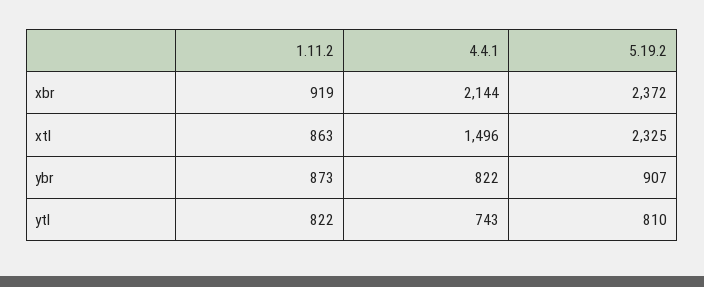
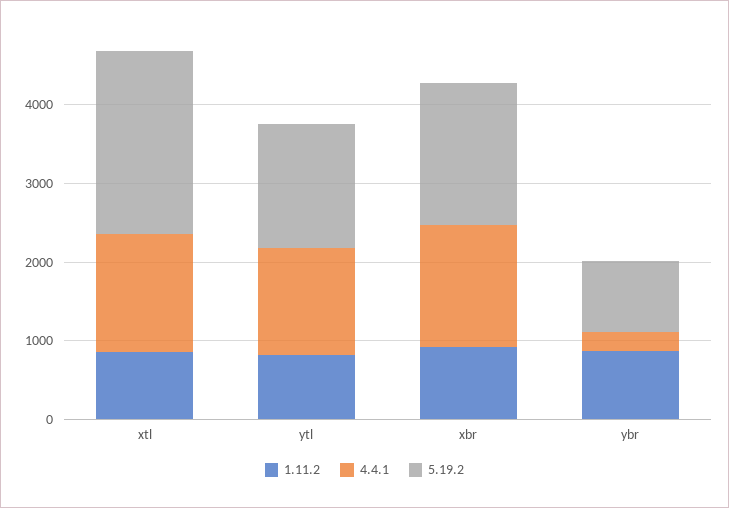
4.4.1, xbr: 2144 -> 1600
5.19.2, xbr: 2372 -> 1800
4.4.1, ybr: 822 -> 200
4.4.1, ytl: 743 -> 1400
5.19.2, ytl: 810 -> 1600

